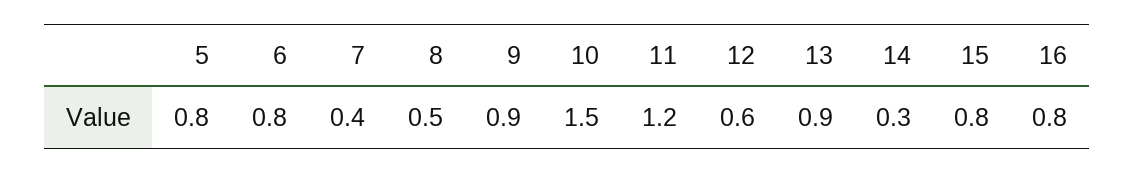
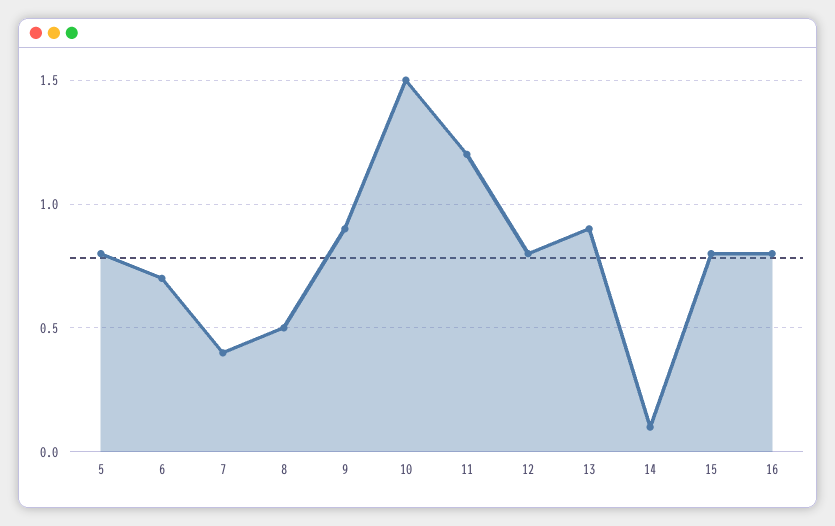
6: 0.8 -> 0.7
12: 0.6 -> 0.8
14: 0.3 -> 0.1

